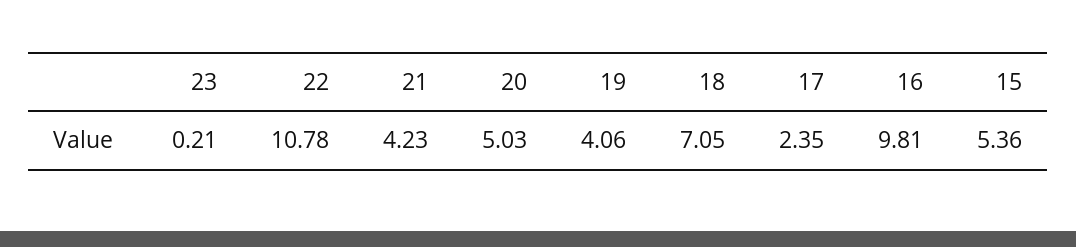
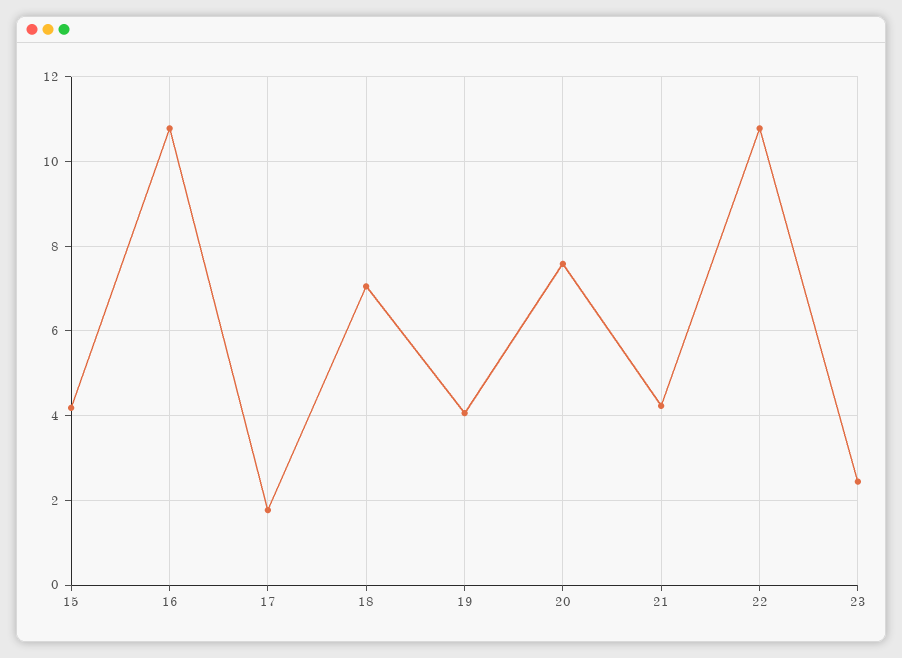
23: 0.21 -> 2.4
20: 5.03 -> 7.6
17: 2.35 -> 1.8
16: 9.81 -> 10.8
15: 5.36 -> 4.2

